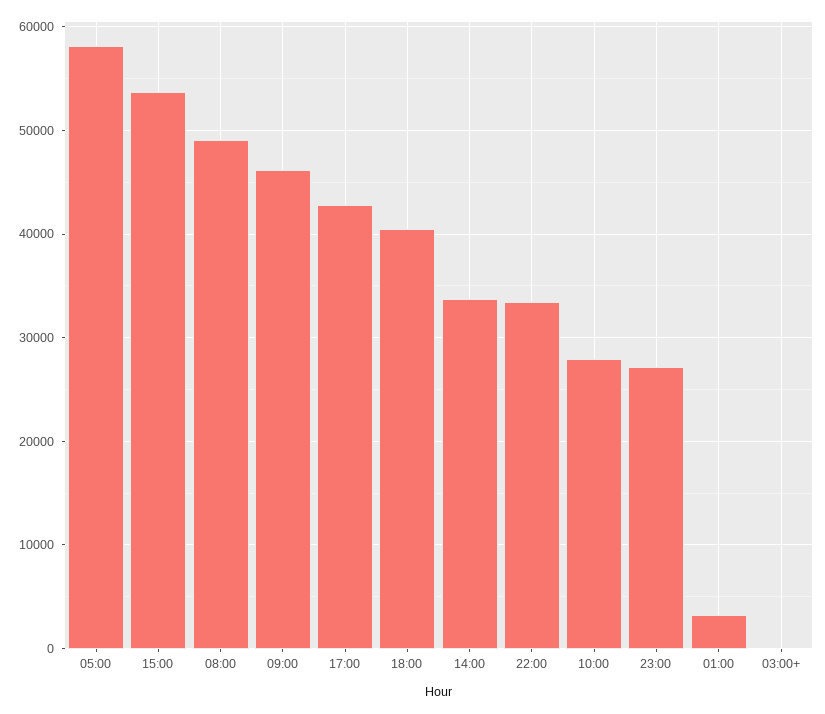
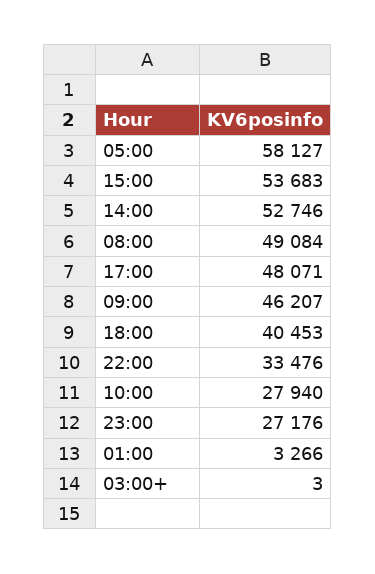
17:00: 43000 -> 48071
14:00: 34000 -> 52746

